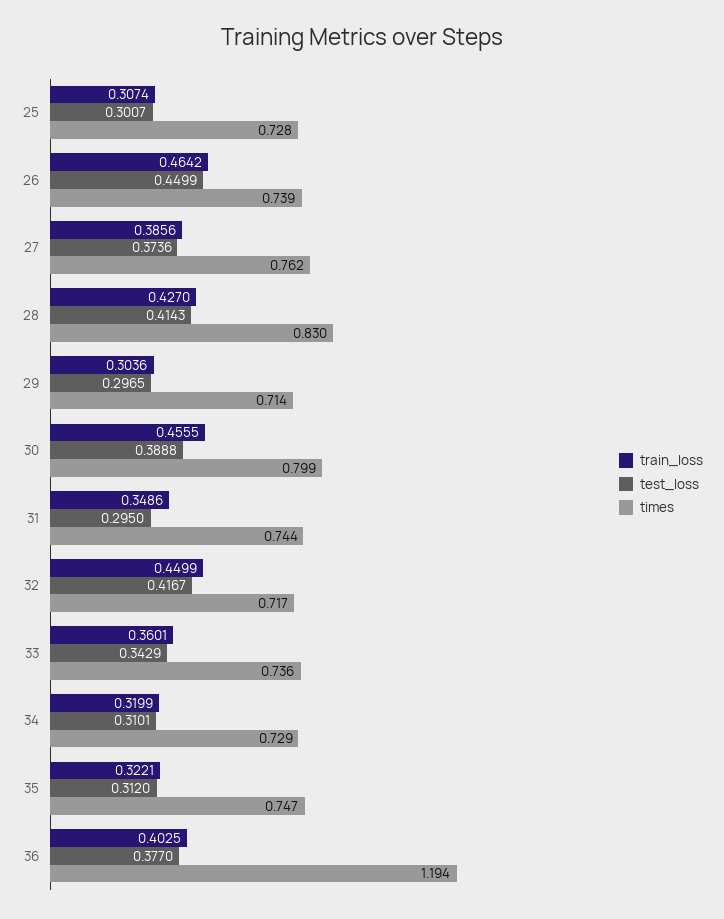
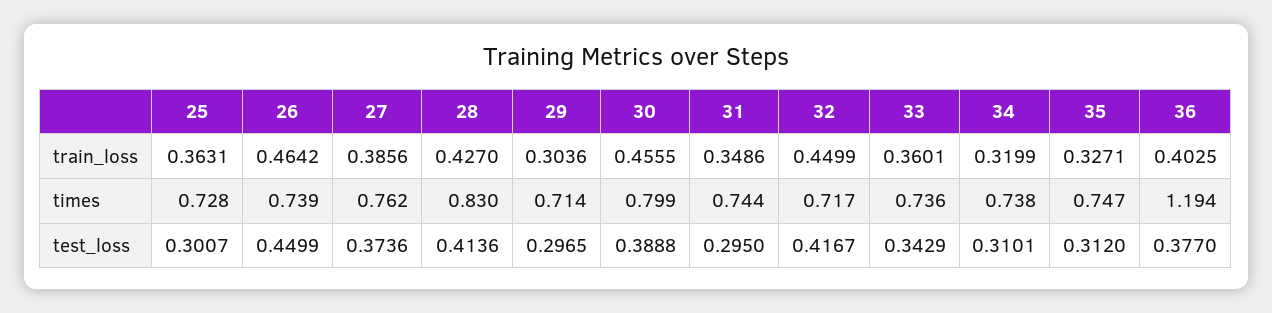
train_loss, 25: 0.3074 -> 0.3631
test_loss, 28: 0.4143 -> 0.4136
times, 34: 0.729 -> 0.738
train_loss, 35: 0.3221 -> 0.3271

